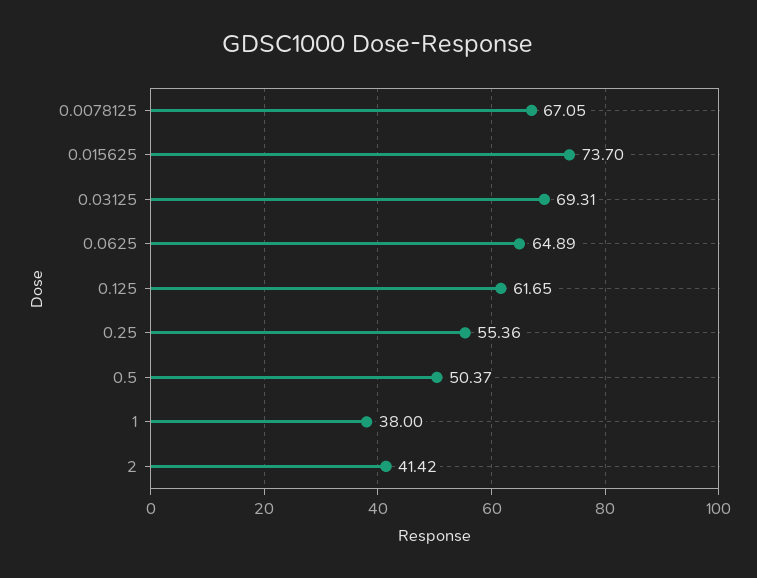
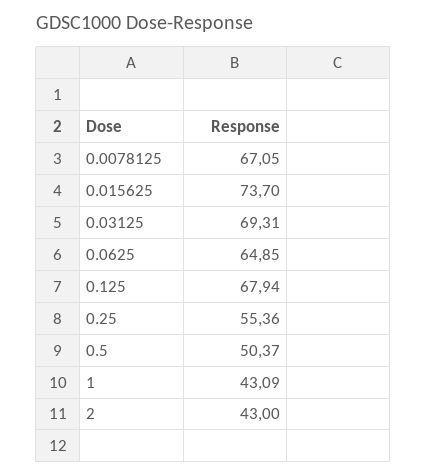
0.0625: 64.89 -> 64.85
0.125: 61.65 -> 67.94
1: 38 -> 43.09
2: 41.42 -> 43

